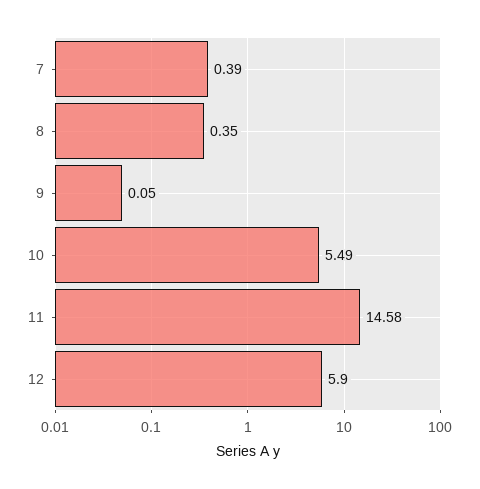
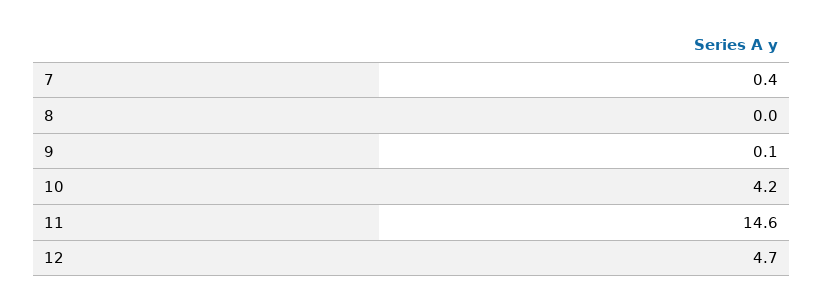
8: 0.35 -> 0
10: 5.49 -> 4.2
12: 5.9 -> 4.7

